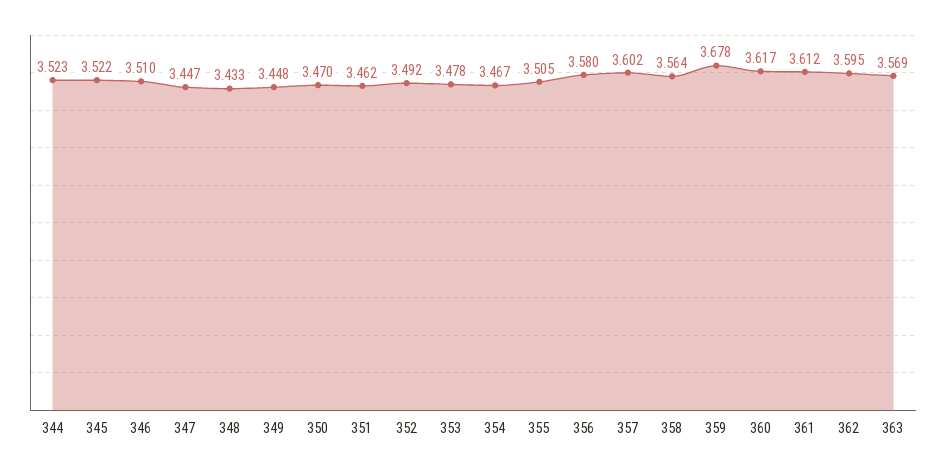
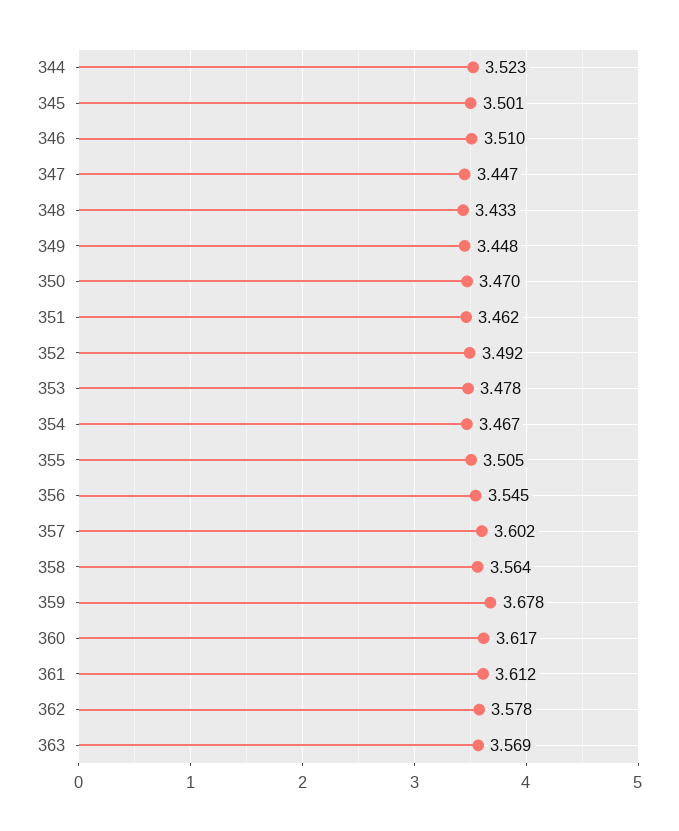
345: 3.522 -> 3.501
356: 3.58 -> 3.545
362: 3.595 -> 3.578

